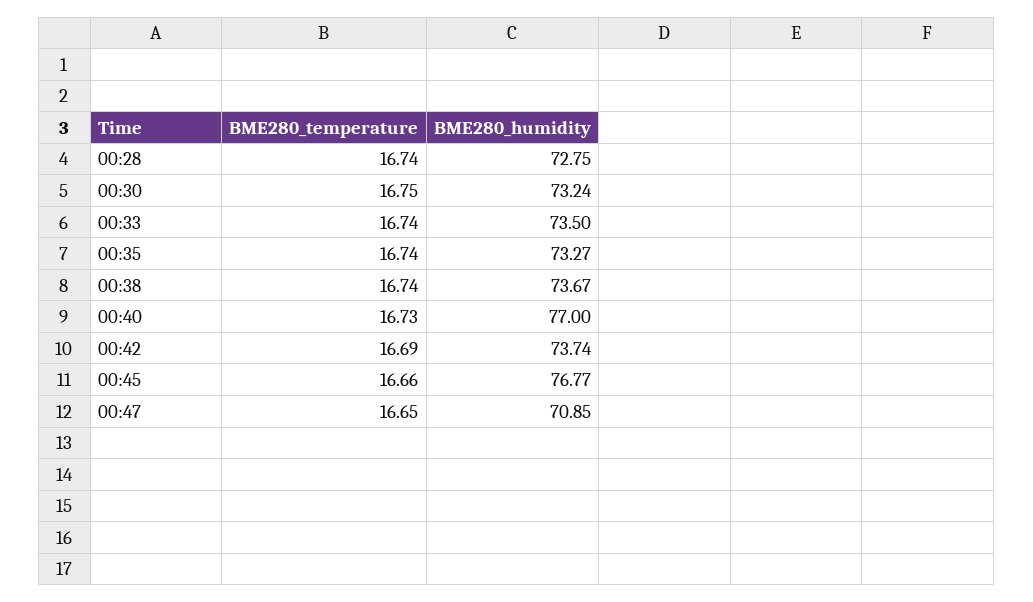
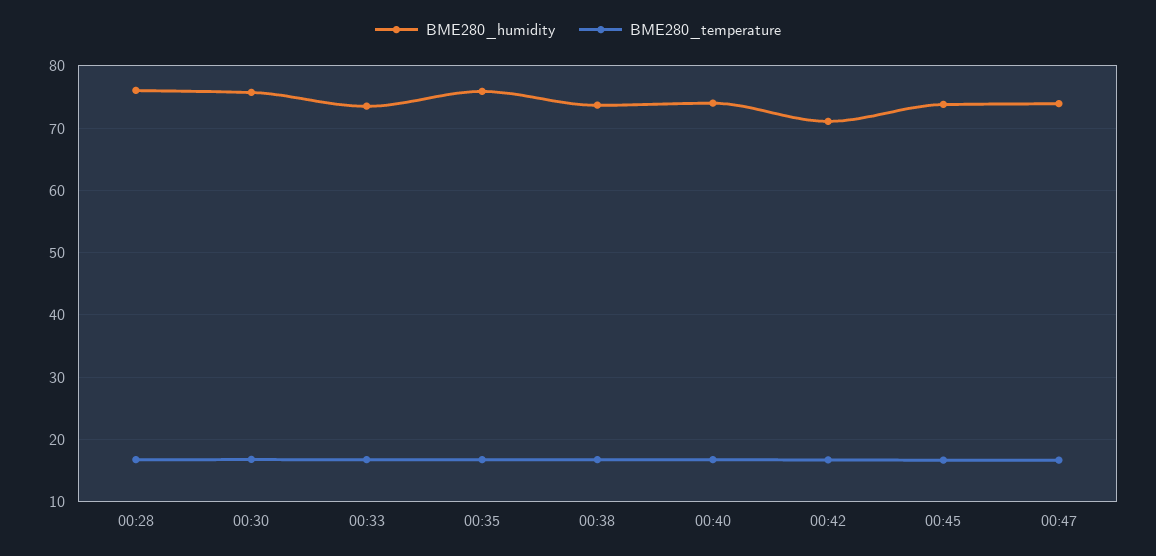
BME280_humidity, 00:28: 72.75 -> 76
BME280_humidity, 00:30: 73.24 -> 76
BME280_humidity, 00:35: 73.27 -> 76
BME280_humidity, 00:40: 77 -> 74
BME280_humidity, 00:42: 73.74 -> 71
BME280_humidity, 00:45: 76.77 -> 74
BME280_humidity, 00:47: 70.85 -> 74

